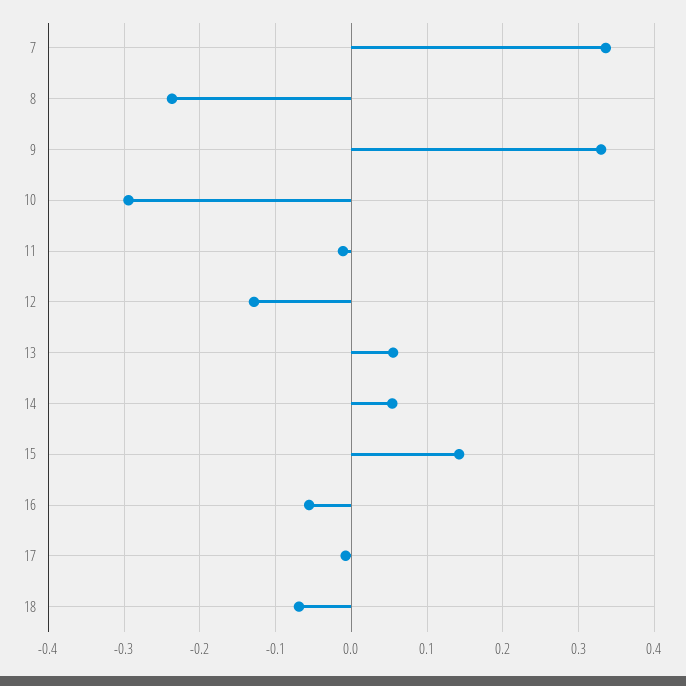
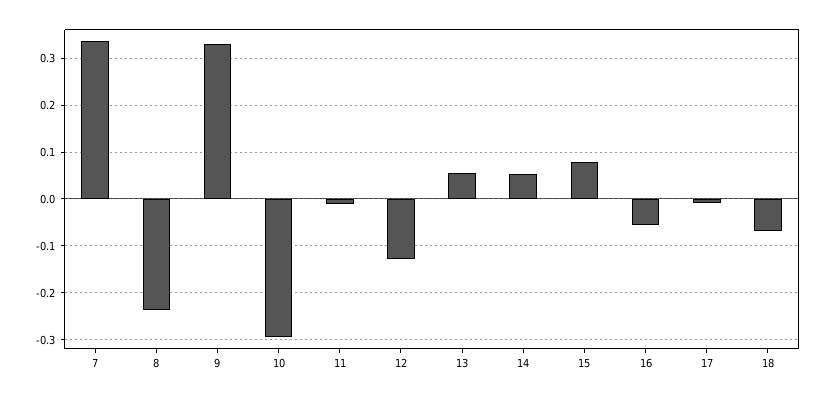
15: 0.14 -> 0.08

